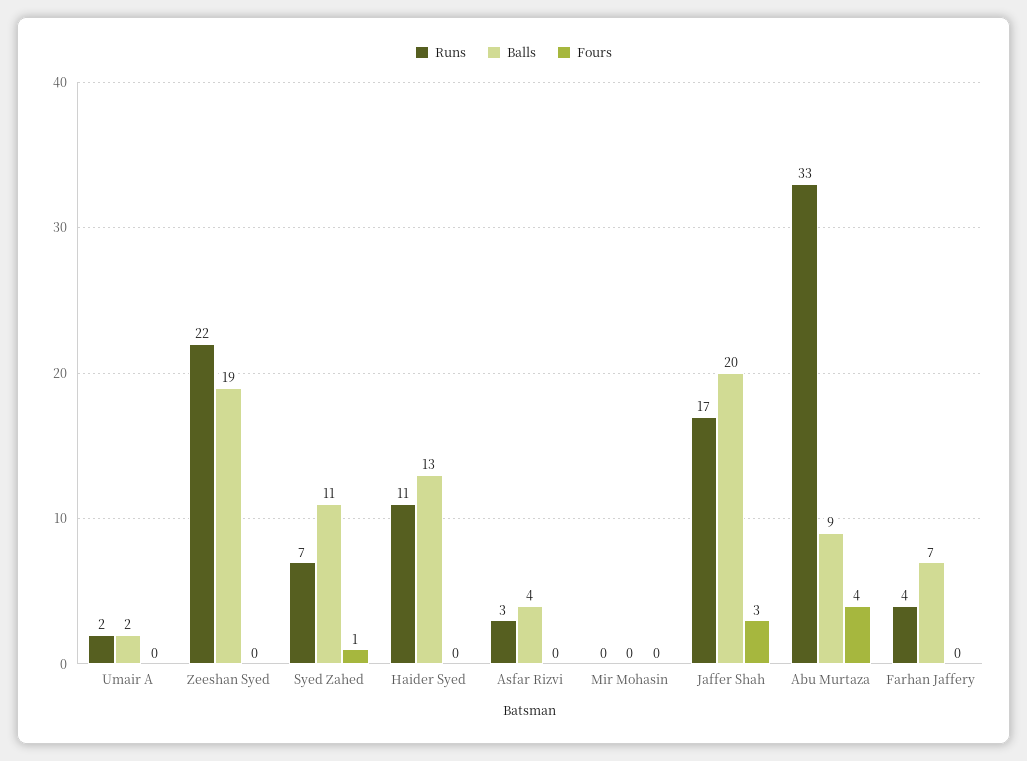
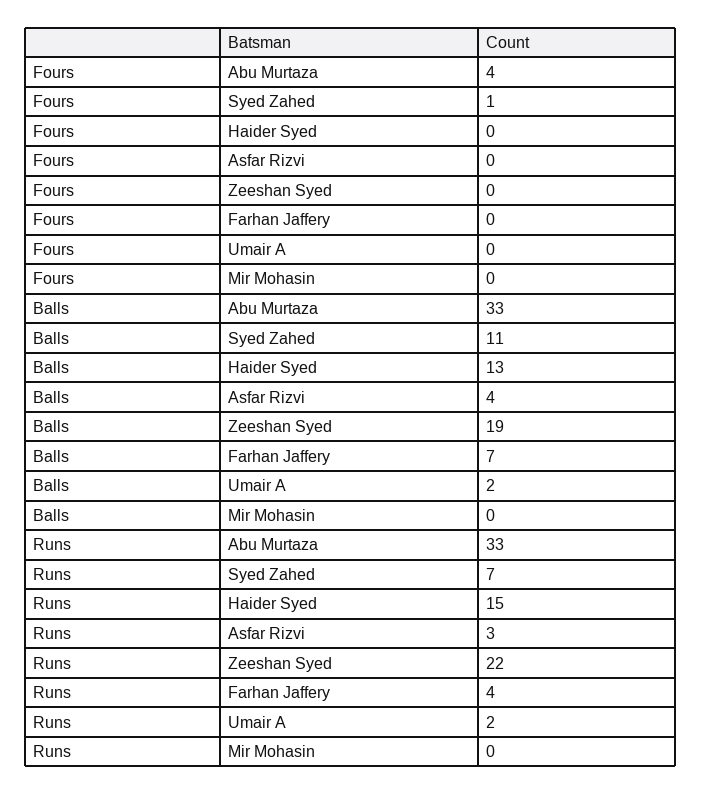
Runs, Haider Syed: 11 -> 15
Runs, Jaffer Shah: 17 -> none
Balls, Jaffer Shah: 20 -> none
Fours, Jaffer Shah: 3 -> none
Balls, Abu Murtaza: 9 -> 33

